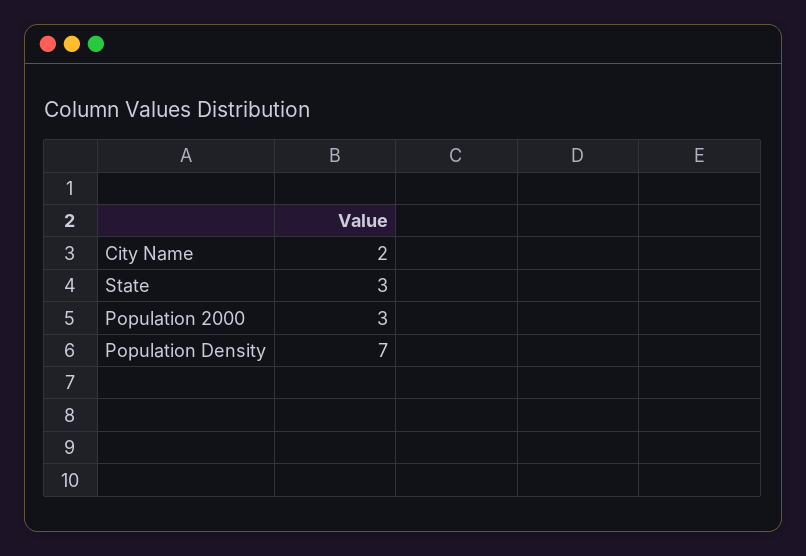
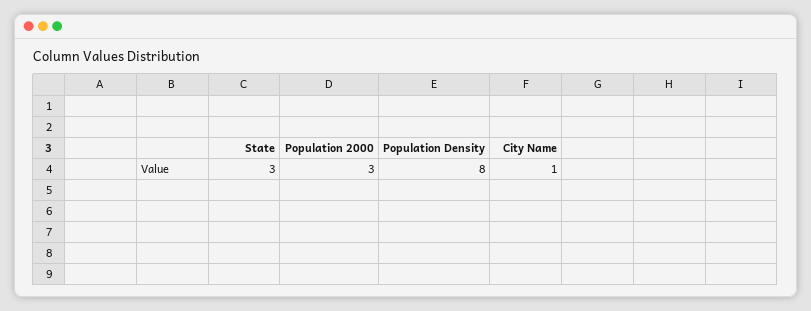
City Name: 2 -> 1
Population Density: 7 -> 8

